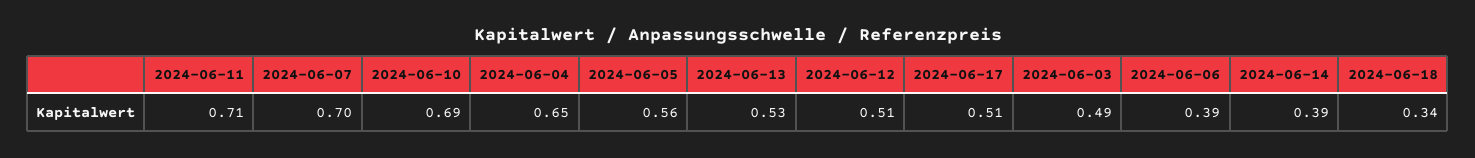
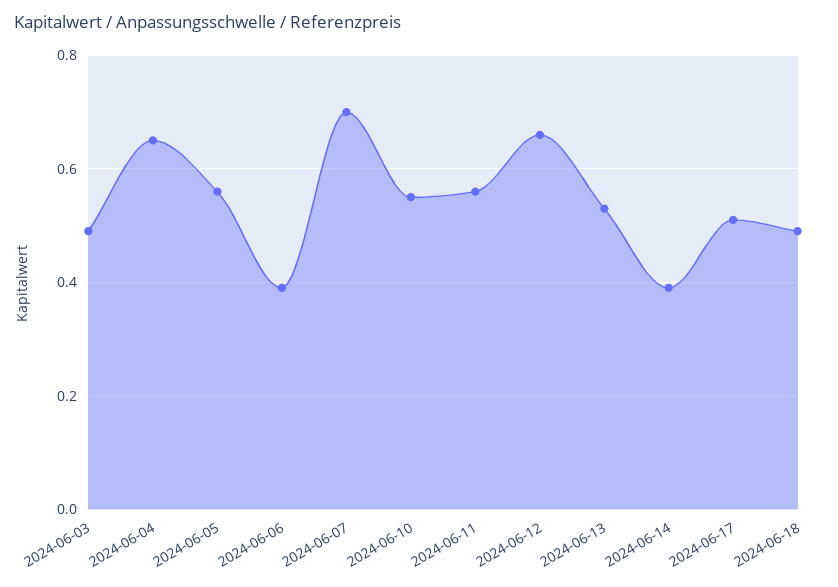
2024-06-11: 0.71 -> 0.55
2024-06-10: 0.69 -> 0.55
2024-06-12: 0.51 -> 0.65
2024-06-18: 0.34 -> 0.5

